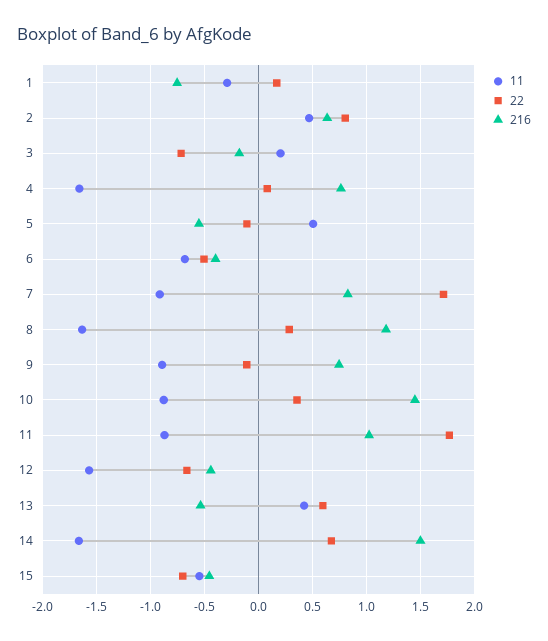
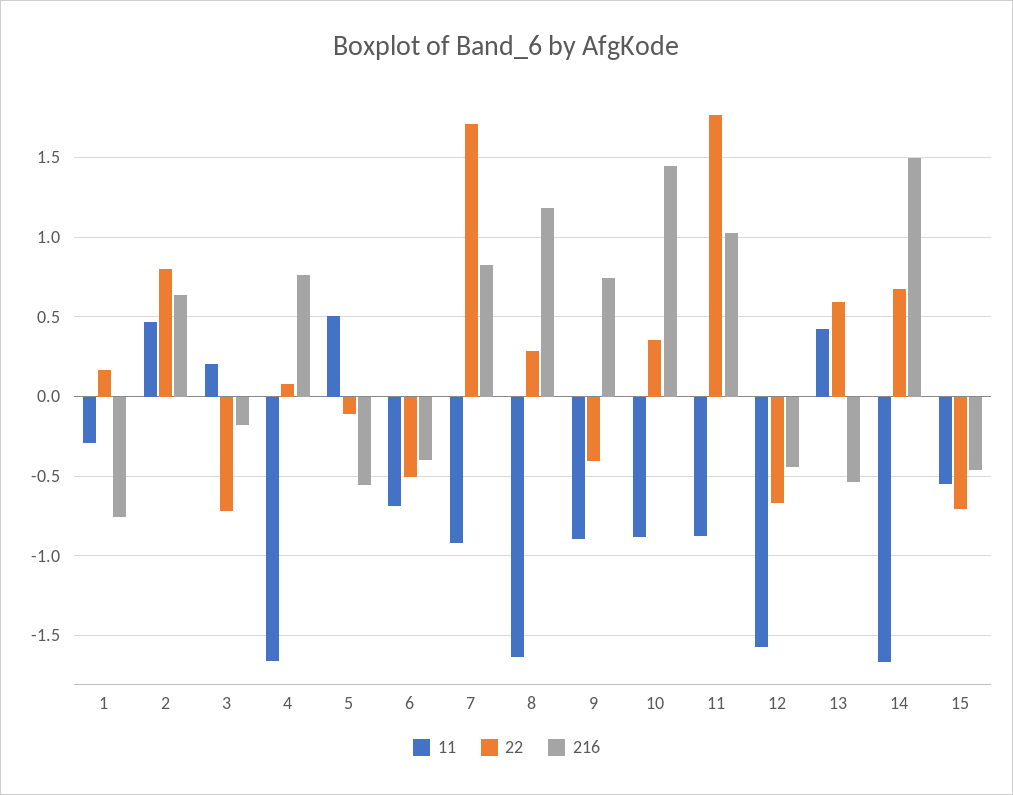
22, 9: -0.1 -> -0.4

